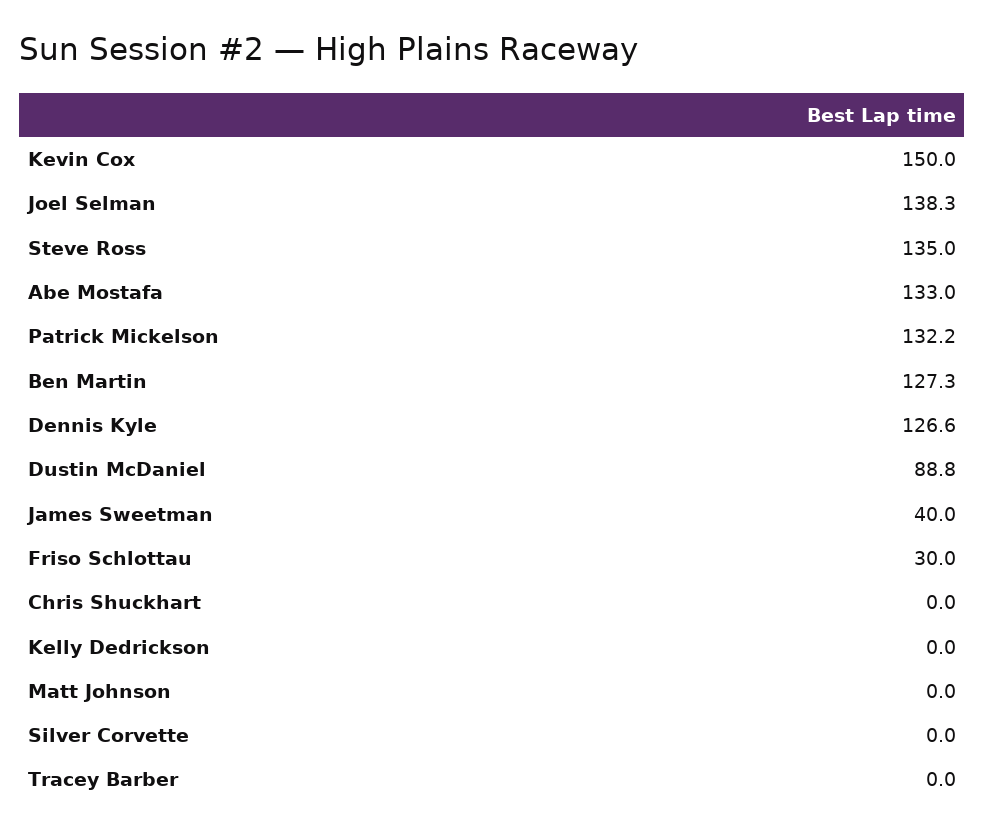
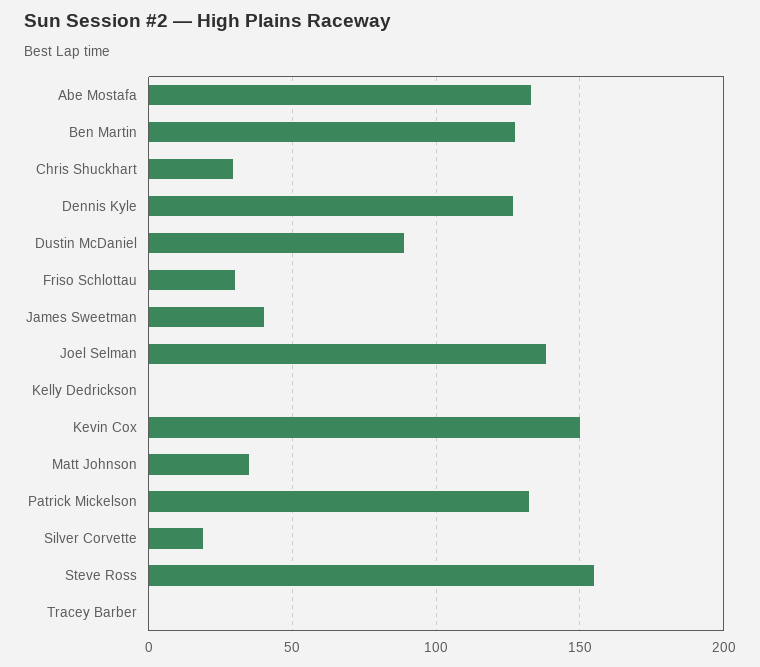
Steve Ross: 135 -> 155
Chris Shuckhart: 0 -> 30
Matt Johnson: 0 -> 35
Silver Corvette: 0 -> 20

